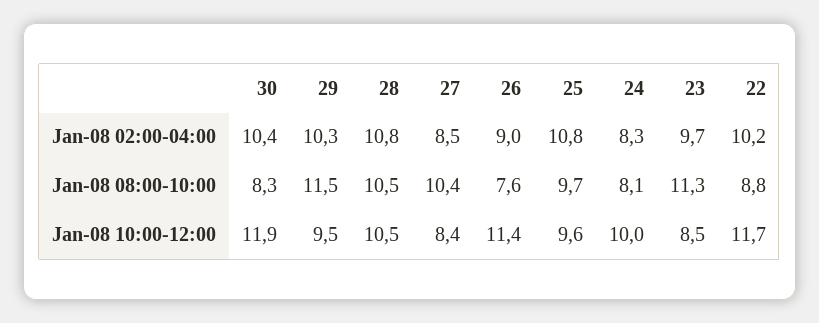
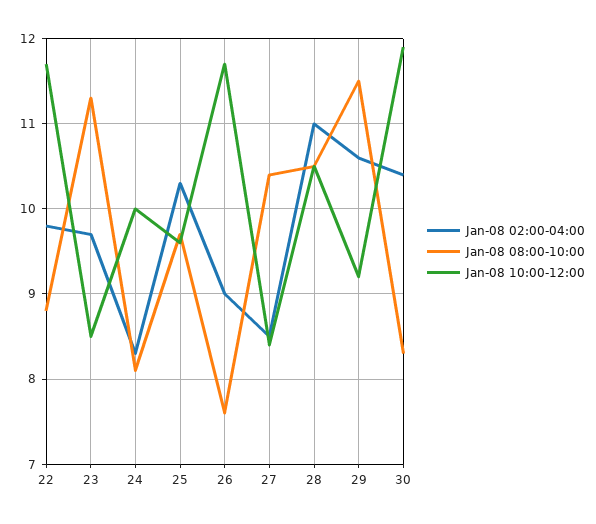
Jan-08 02:00-04:00, 29: 10.3 -> 10.6
Jan-08 02:00-04:00, 28: 10.8 -> 11
Jan-08 02:00-04:00, 25: 10.8 -> 10.3
Jan-08 02:00-04:00, 22: 10.2 -> 9.8
Jan-08 10:00-12:00, 29: 9.5 -> 9.2
Jan-08 10:00-12:00, 26: 11.4 -> 11.7

